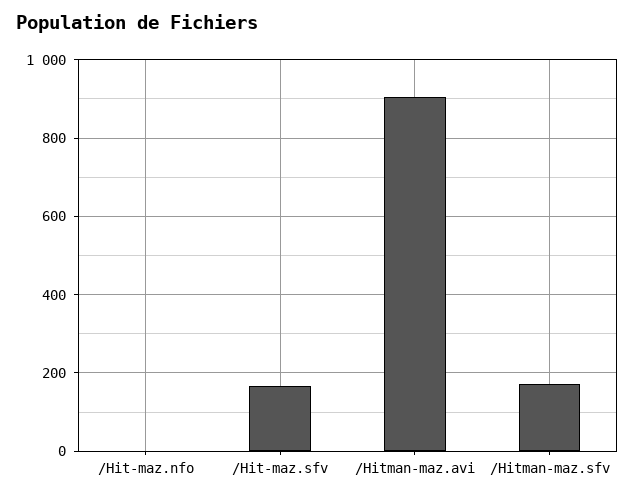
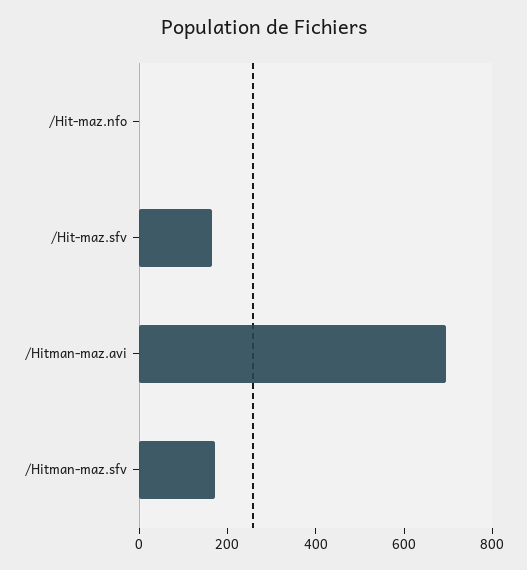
/Hitman-maz.avi: 900 -> 700

